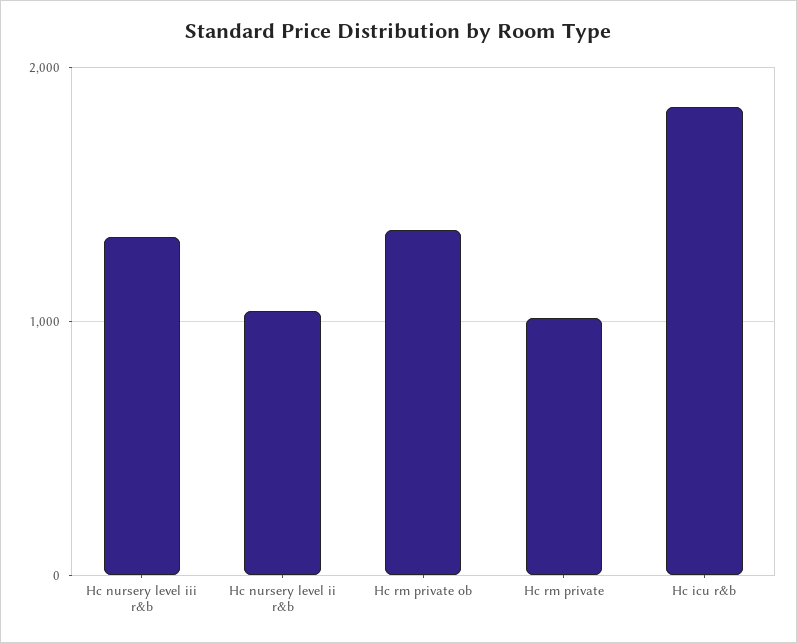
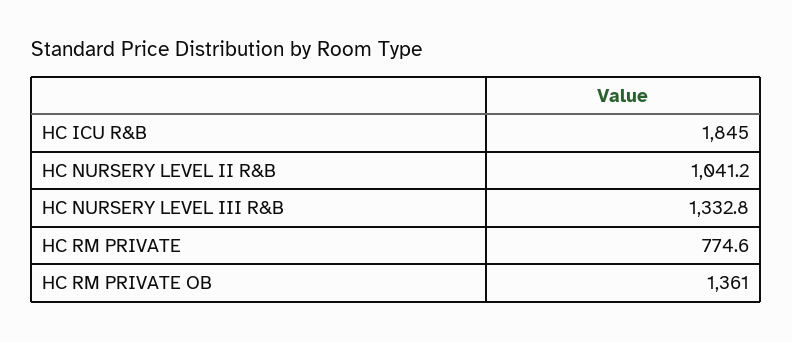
Hc rm private: 1000 -> 774.6

